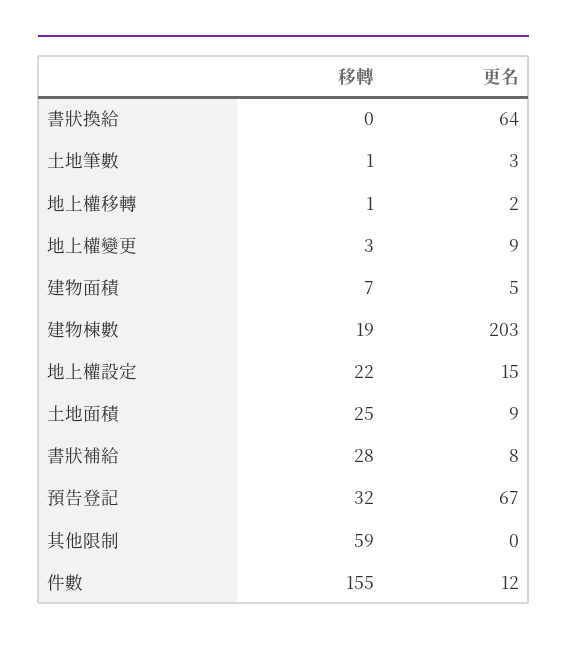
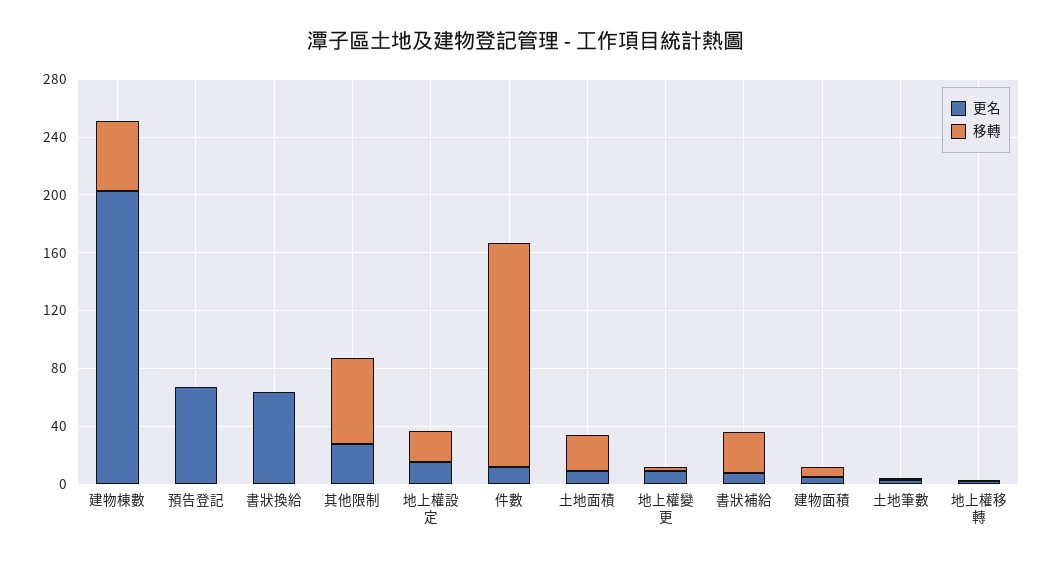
移轉, 建物棟數: 19 -> 50
移轉, 預告登記: 32 -> 0
更名, 其他限制: 0 -> 30

